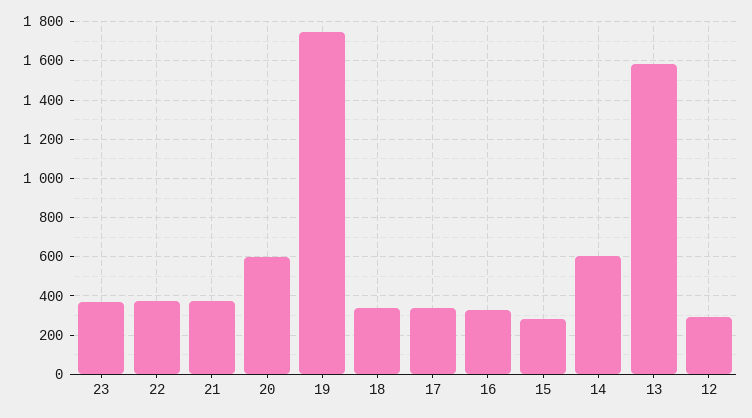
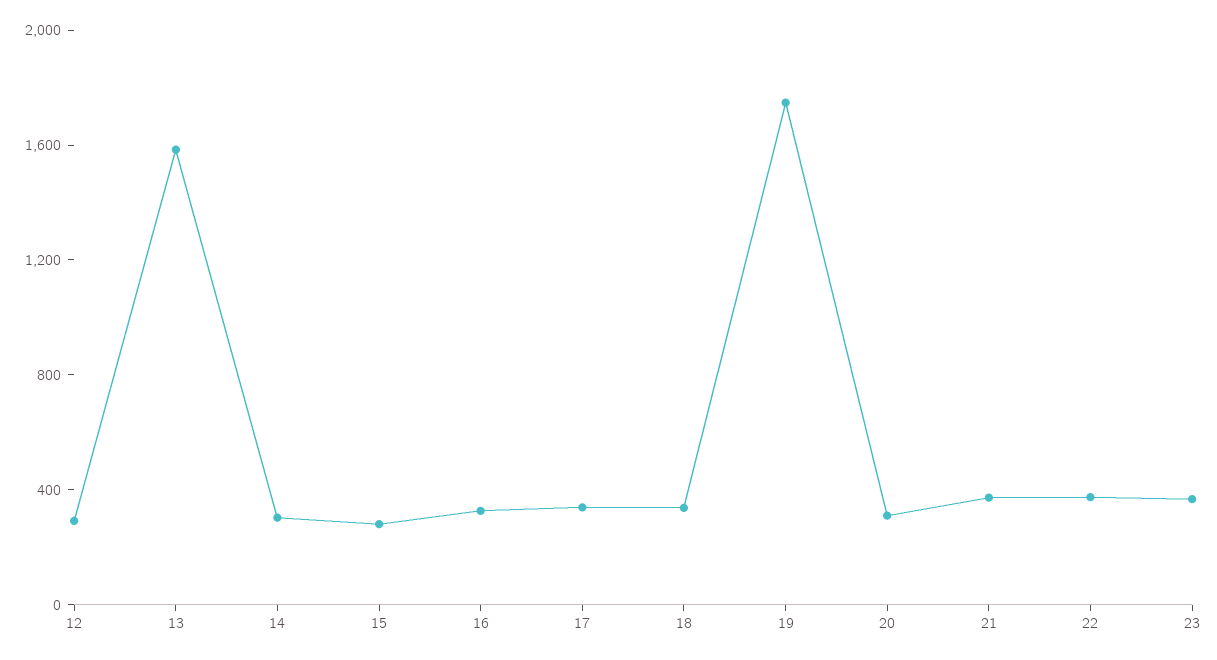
20: 600 -> 300
14: 600 -> 300

